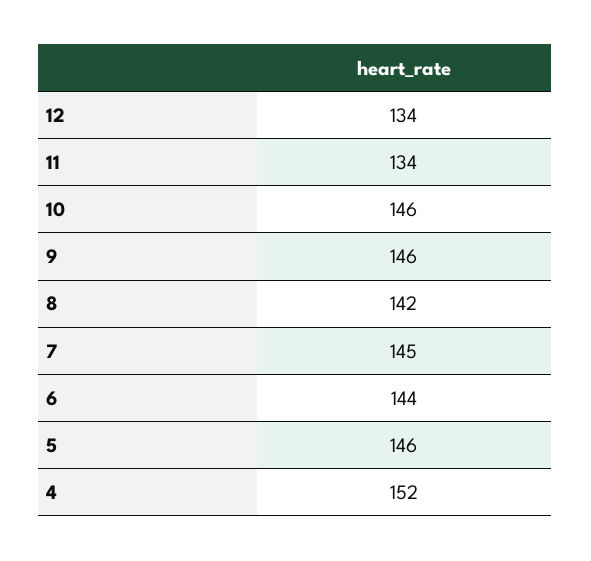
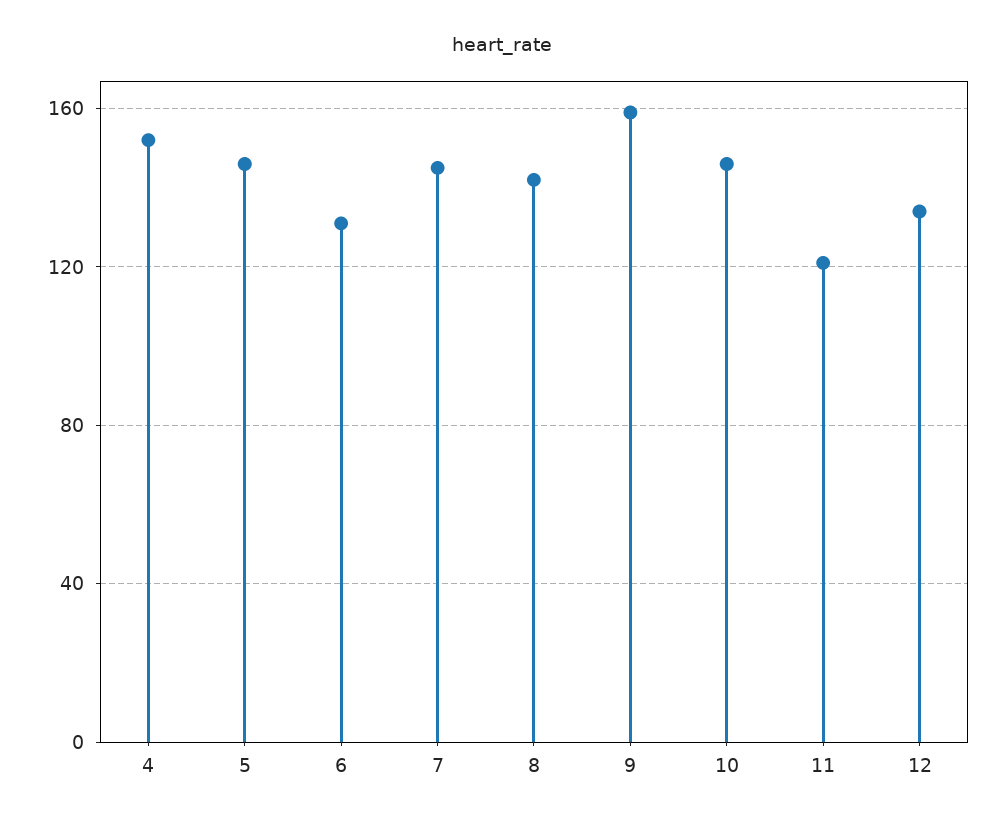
11: 134 -> 120
9: 146 -> 160
6: 144 -> 130

